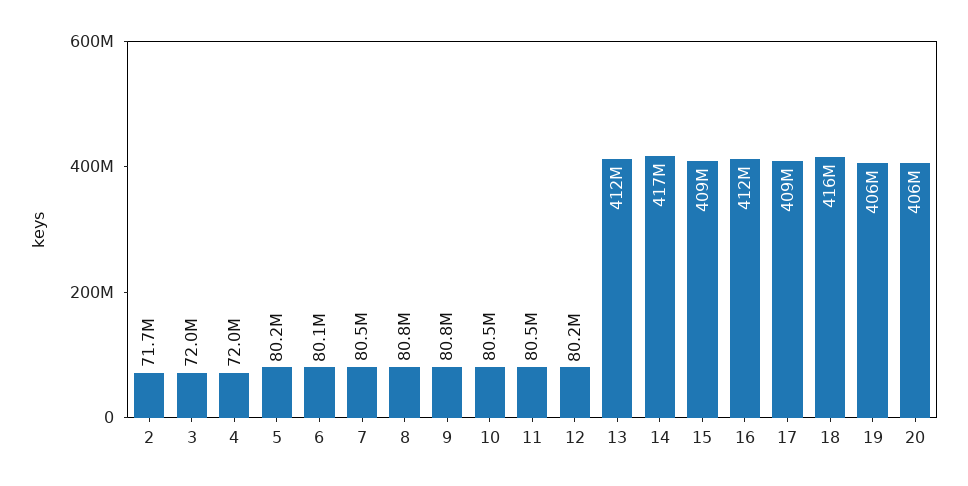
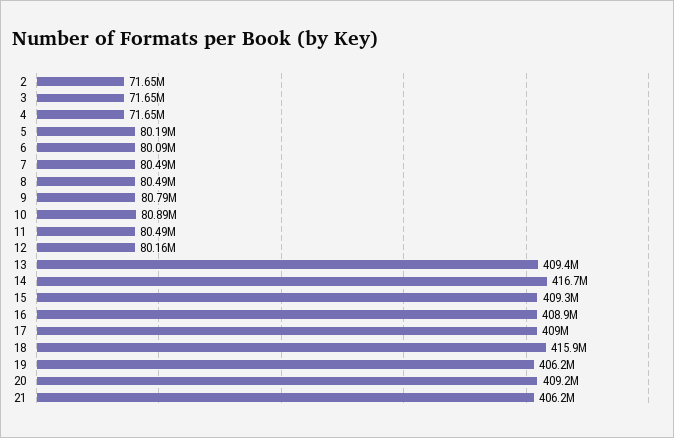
3: 72000000 -> 71650000
4: 72000000 -> 71650000
8: 80800000 -> 80490000
10: 80500000 -> 80890000
13: 412000000 -> 409400000
16: 412000000 -> 408900000
20: 406000000 -> 409200000
21: none -> 406200000

